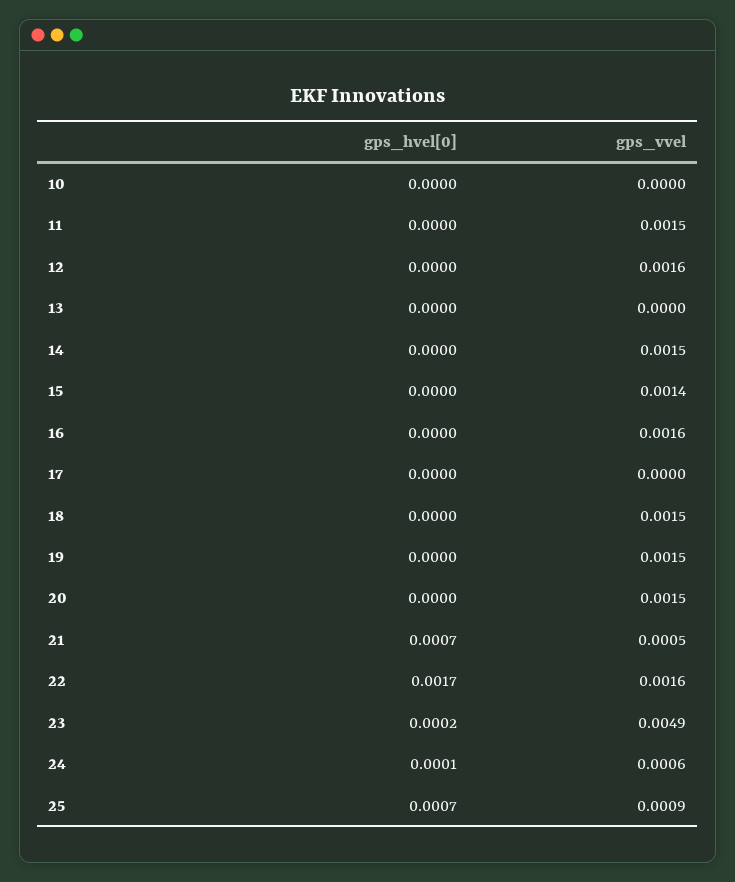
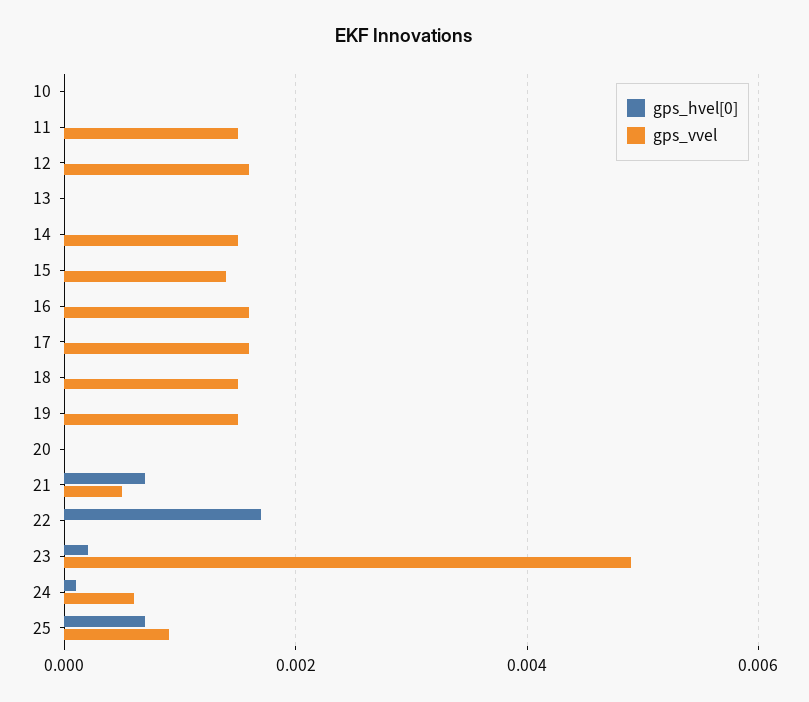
gps_vvel, 17: 0 -> 0.0015
gps_vvel, 20: 0.0015 -> 0
gps_vvel, 22: 0.0016 -> 0

